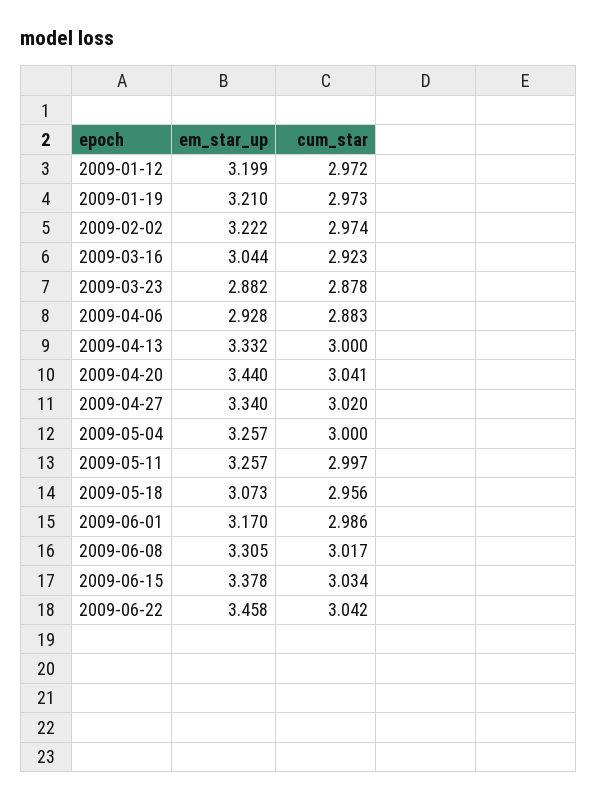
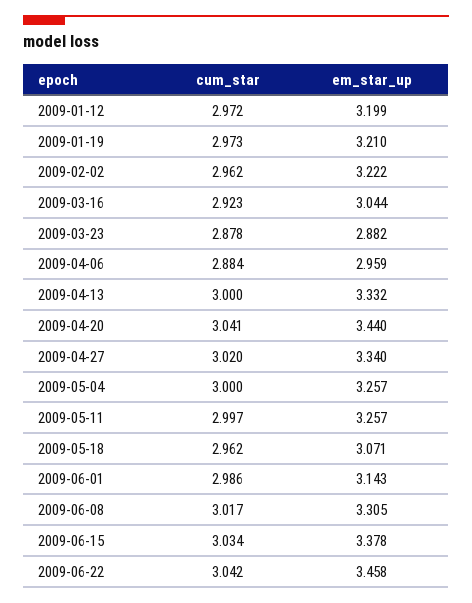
cum_star, 2009-02-02: 2.974 -> 2.962
em_star_up, 2009-04-06: 2.928 -> 2.959
cum_star, 2009-04-06: 2.883 -> 2.884
em_star_up, 2009-05-18: 3.073 -> 3.071
cum_star, 2009-05-18: 2.956 -> 2.962
em_star_up, 2009-06-01: 3.17 -> 3.143

